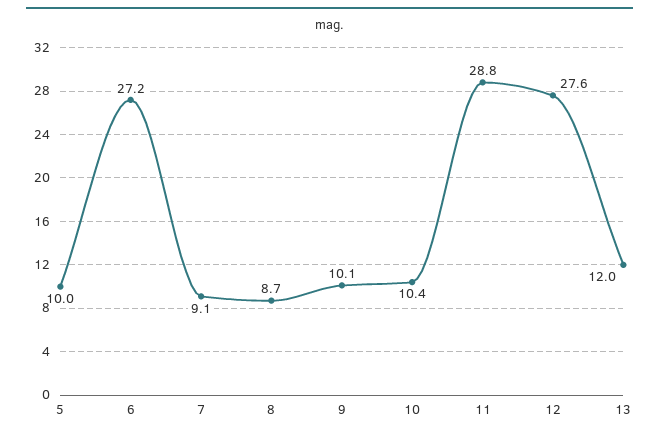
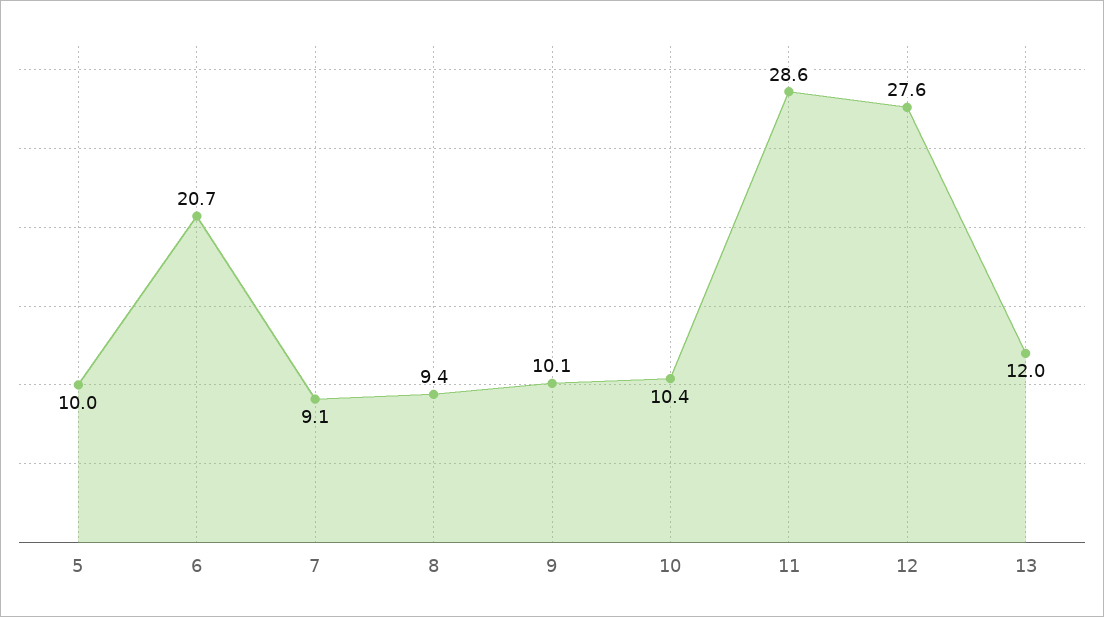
6: 27.2 -> 20.7
8: 8.7 -> 9.4
11: 28.8 -> 28.6

